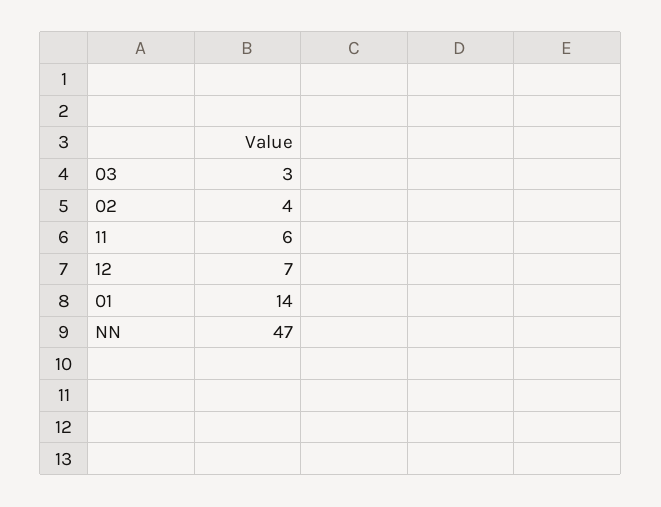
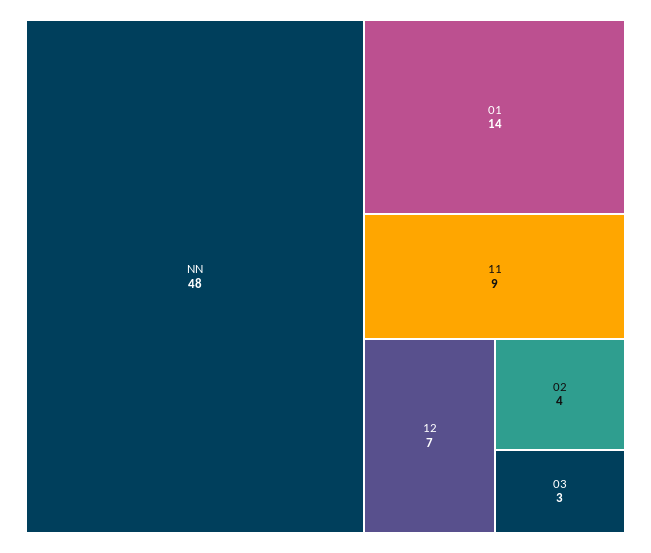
11: 6 -> 9
NN: 47 -> 48

